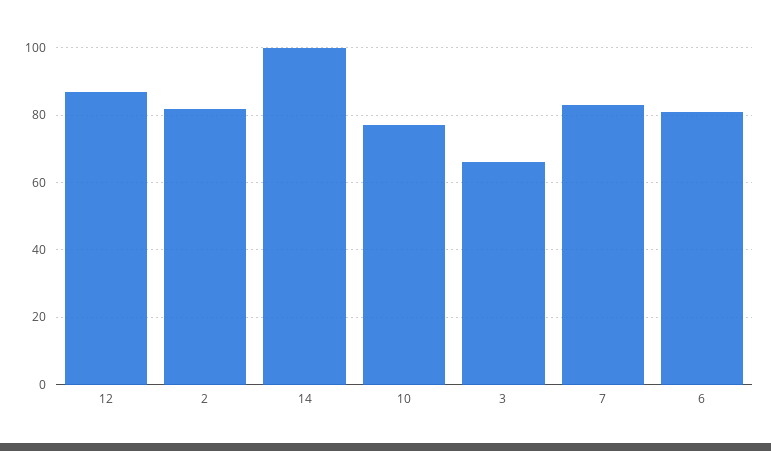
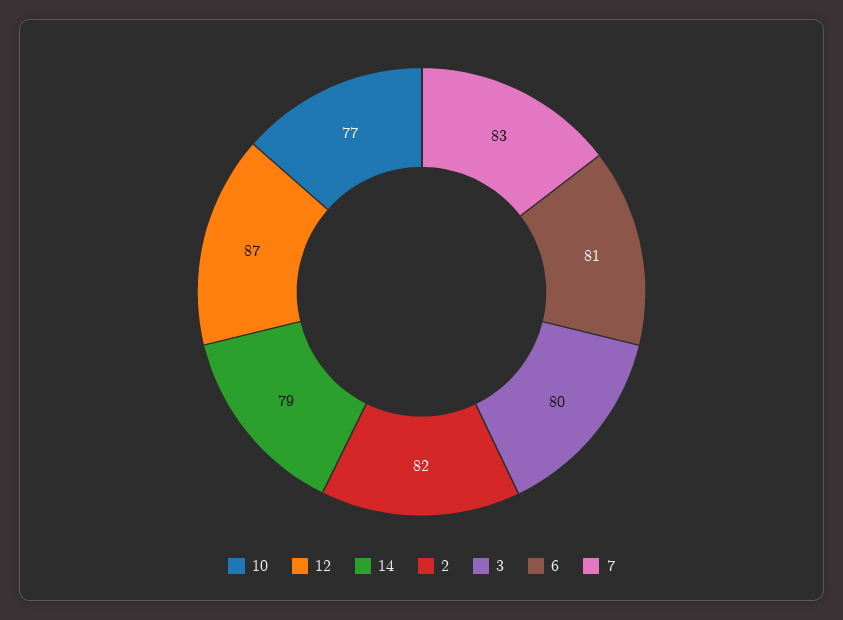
14: 100 -> 79
3: 65 -> 80

